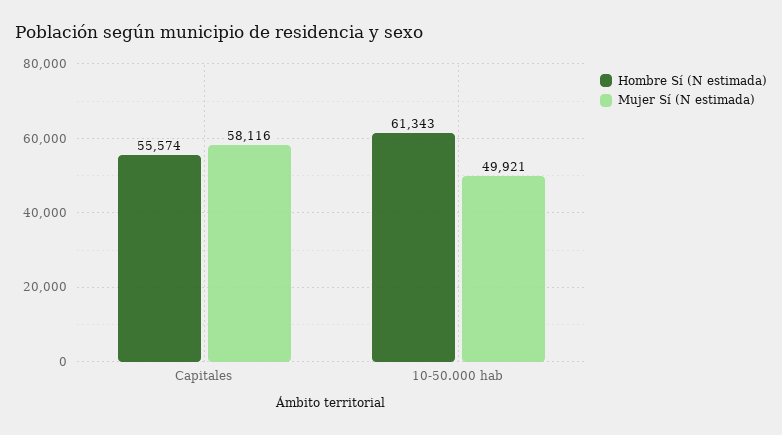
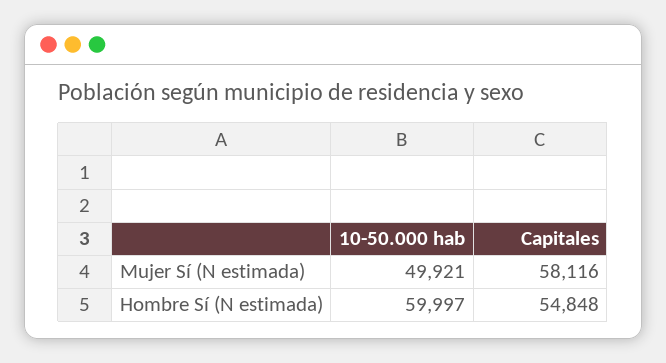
Hombre Sí (N estimada), Capitales: 55574 -> 54848
Hombre Sí (N estimada), 10-50.000 hab: 61343 -> 59997

